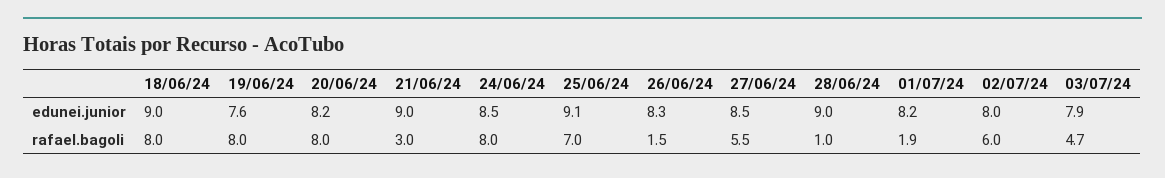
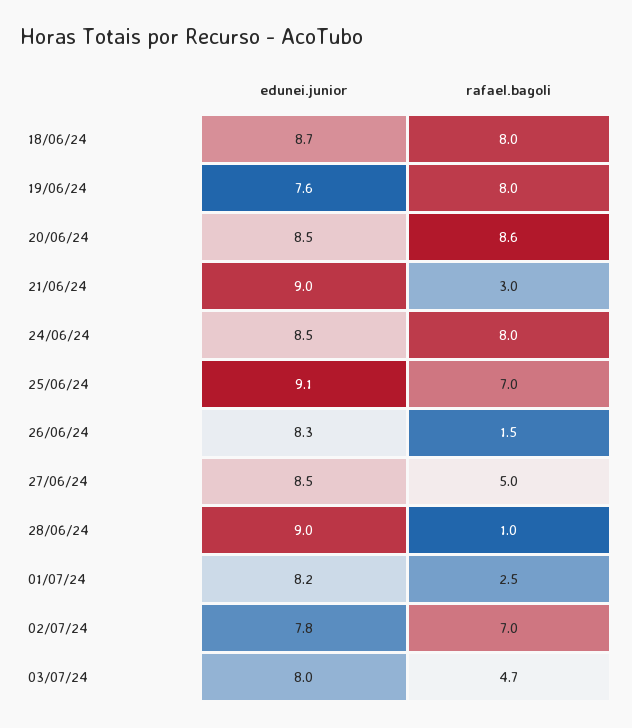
18/06/24, edunei.junior: 9 -> 8.7
20/06/24, edunei.junior: 8.2 -> 8.5
02/07/24, edunei.junior: 8 -> 7.8
03/07/24, edunei.junior: 7.9 -> 8
20/06/24, rafael.bagoli: 8 -> 8.6
27/06/24, rafael.bagoli: 5.5 -> 5
01/07/24, rafael.bagoli: 1.9 -> 2.5
02/07/24, rafael.bagoli: 6 -> 7

